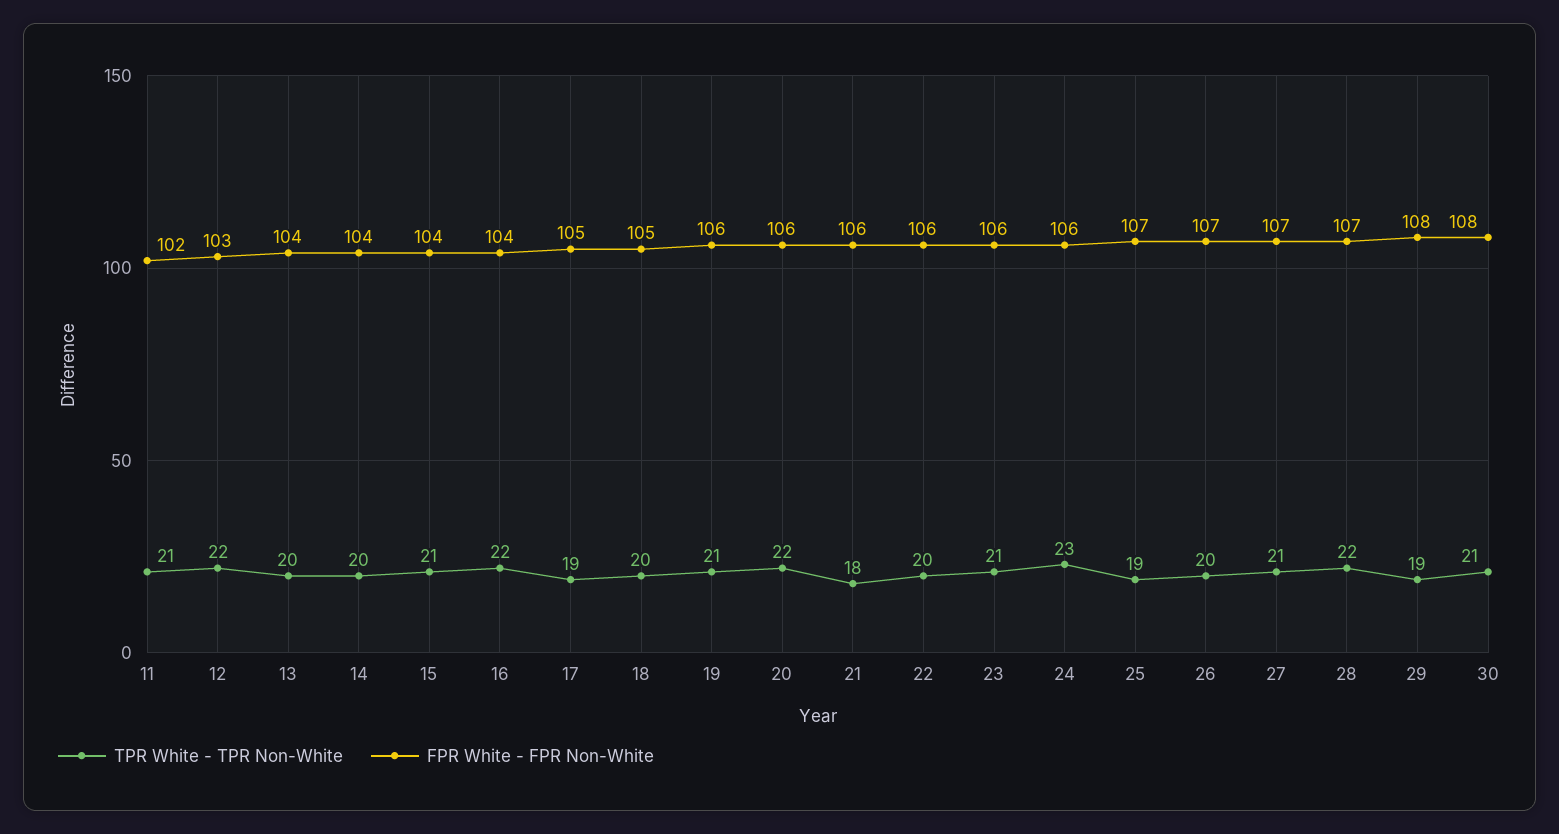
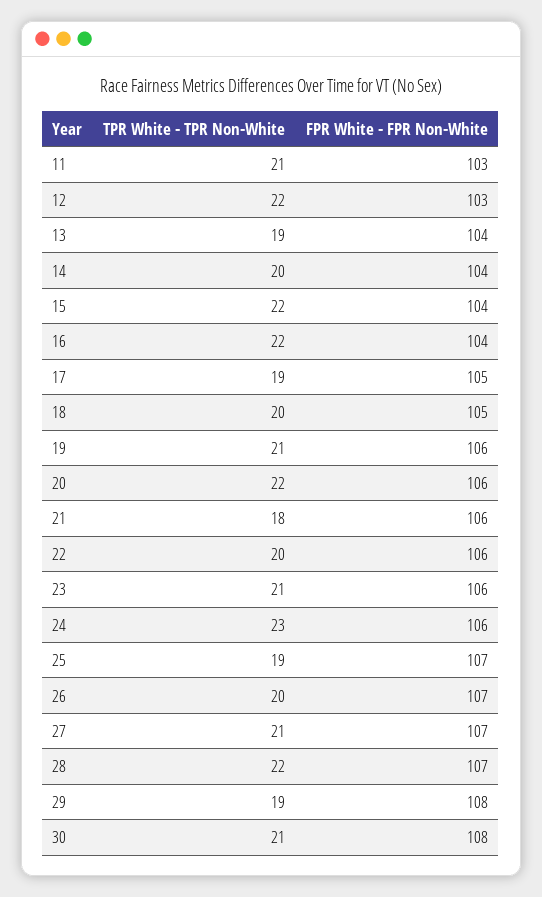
FPR White - FPR Non-White, 11: 102 -> 103
TPR White - TPR Non-White, 13: 20 -> 19
TPR White - TPR Non-White, 15: 21 -> 22

